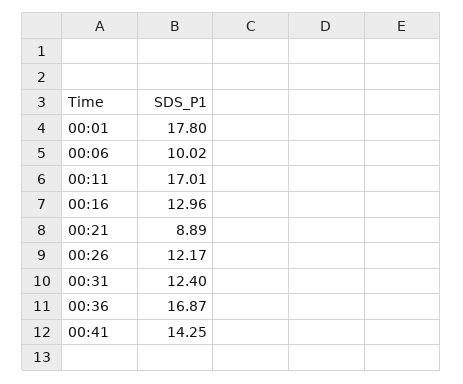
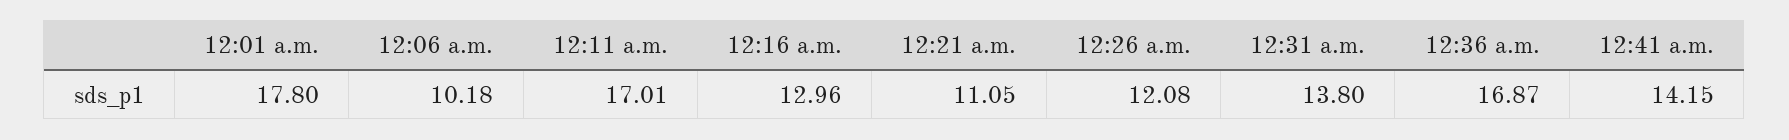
00:06: 10.02 -> 10.18
00:21: 8.89 -> 11.05
00:26: 12.17 -> 12.08
00:31: 12.4 -> 13.8
00:41: 14.25 -> 14.15

